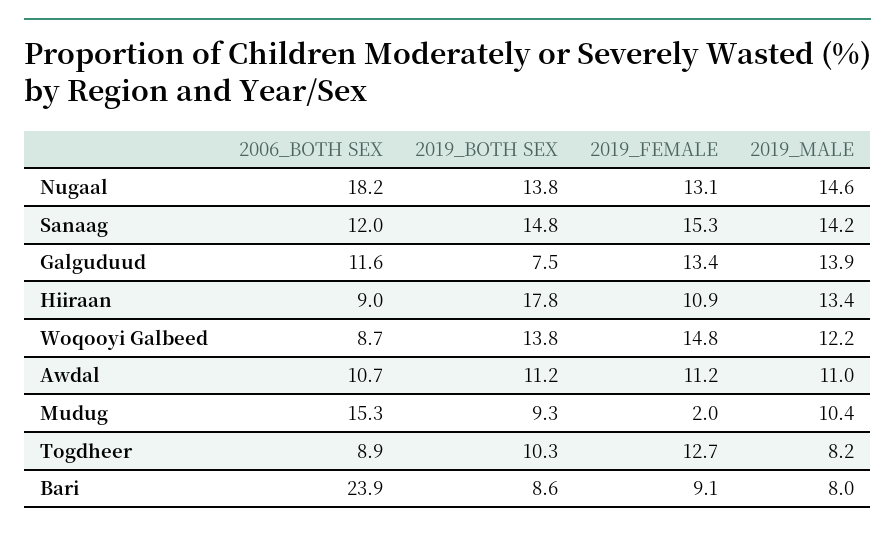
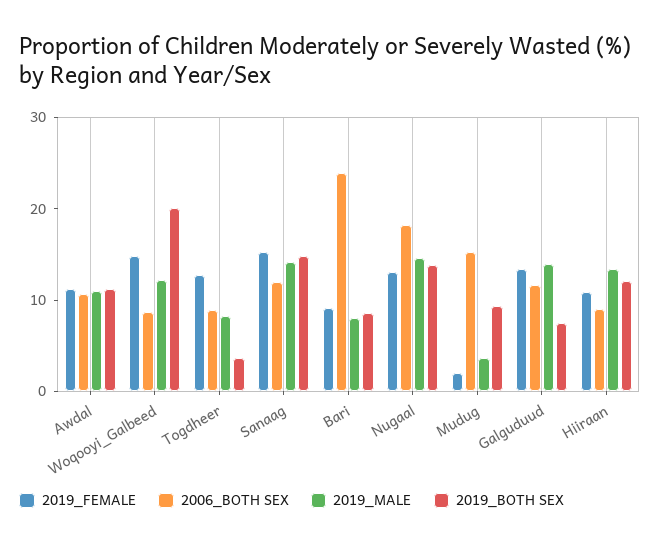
2019_BOTH SEX, Hiiraan: 17.8 -> 12
2019_BOTH SEX, Woqooyi Galbeed: 13.8 -> 20
2019_MALE, Mudug: 10.4 -> 4
2019_BOTH SEX, Togdheer: 10.3 -> 4

